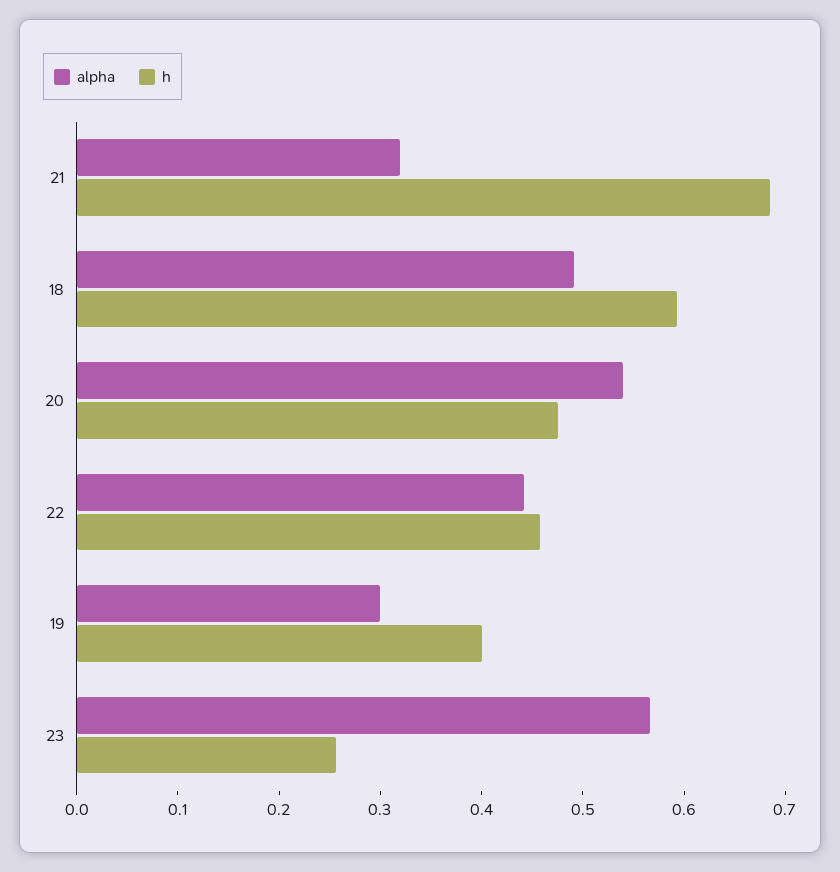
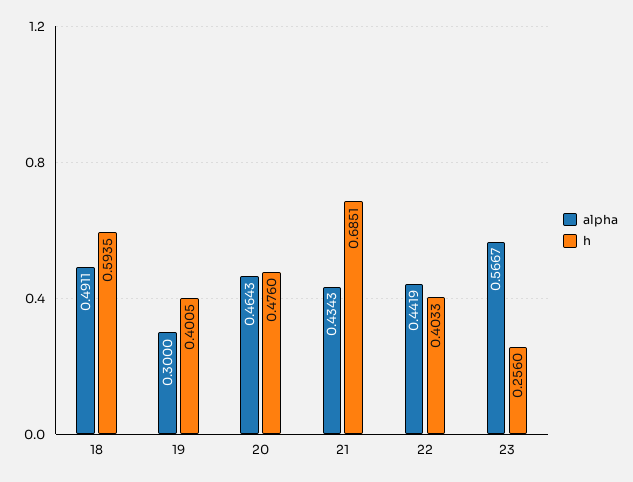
alpha, 21: 0.32 -> 0.4343
alpha, 20: 0.54 -> 0.4643
h, 22: 0.46 -> 0.4033

